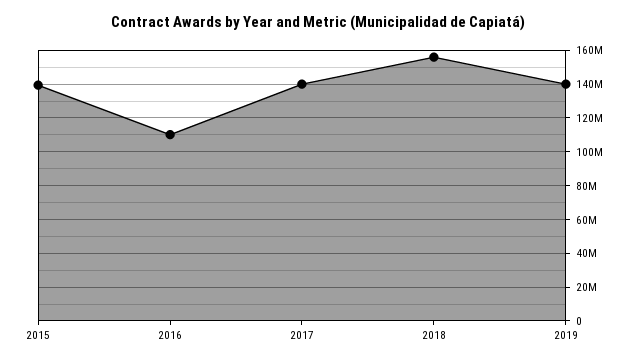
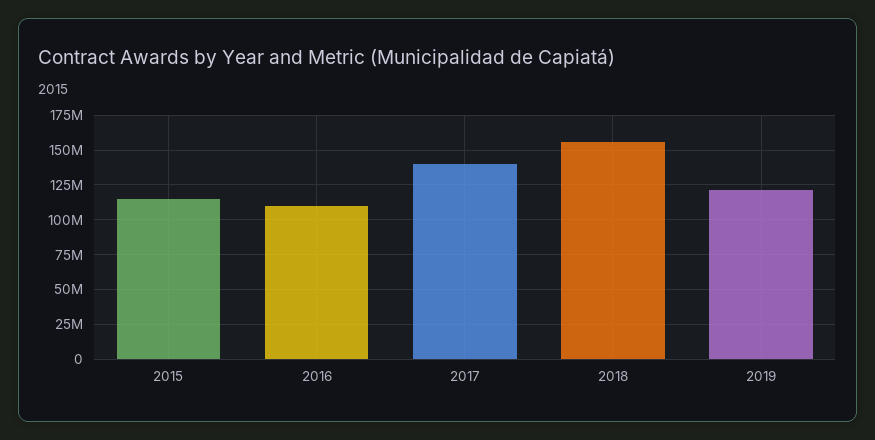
2015: 140000000 -> 115000000
2019: 140000000 -> 120000000

